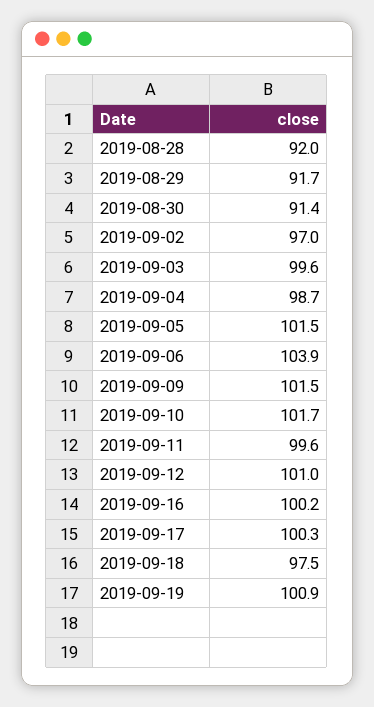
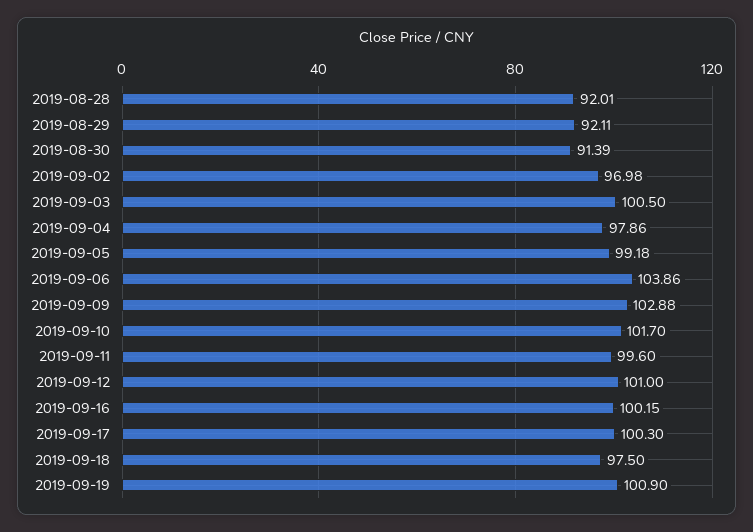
2019-08-29: 91.7 -> 92.11
2019-09-03: 99.6 -> 100.5
2019-09-04: 98.7 -> 97.86
2019-09-05: 101.5 -> 99.18
2019-09-09: 101.5 -> 102.88

